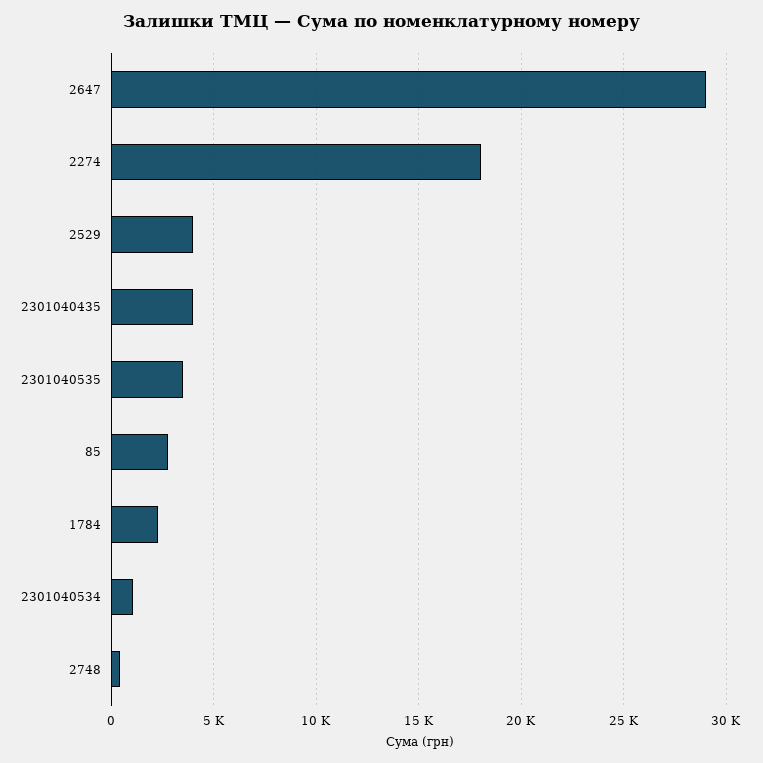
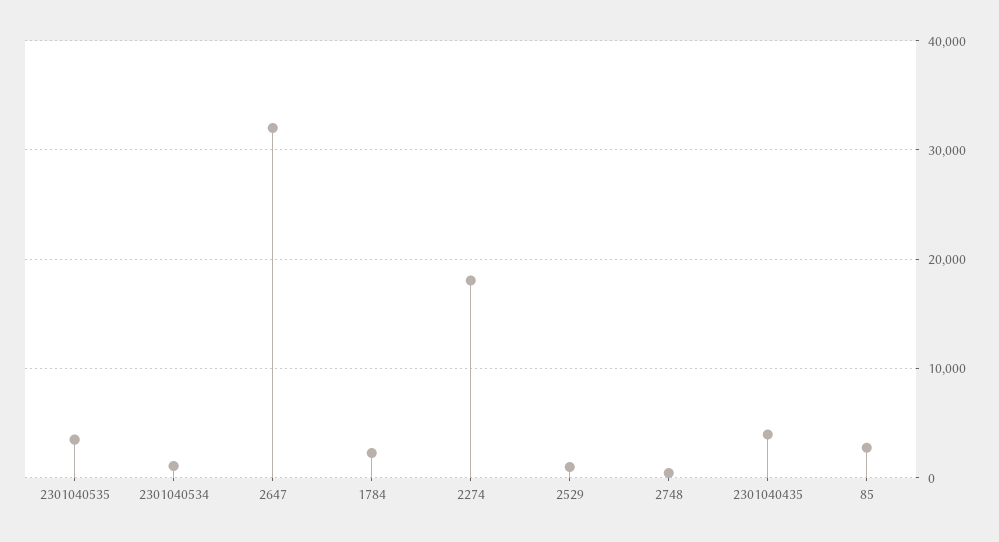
2647: 29000 -> 32000
2529: 4000 -> 1000

